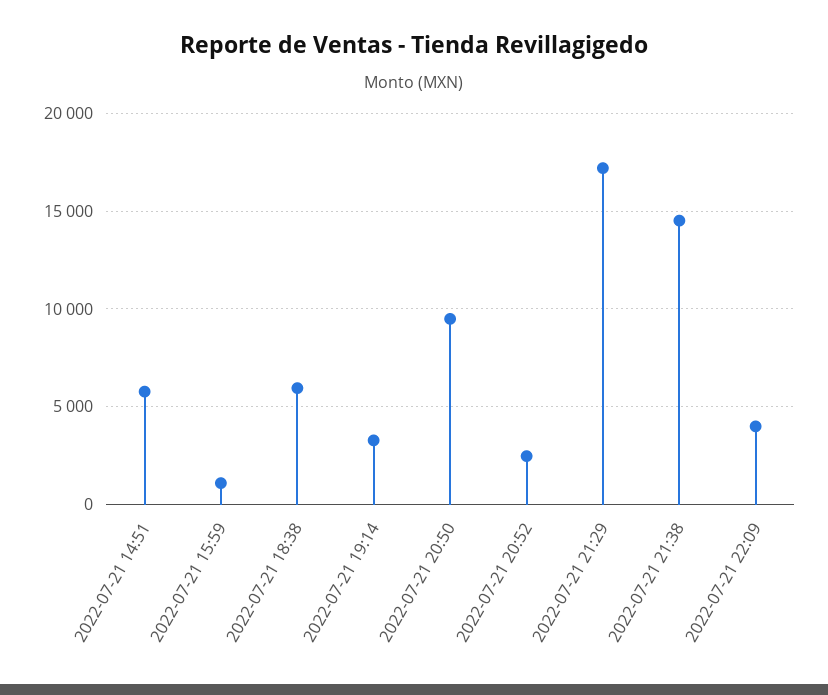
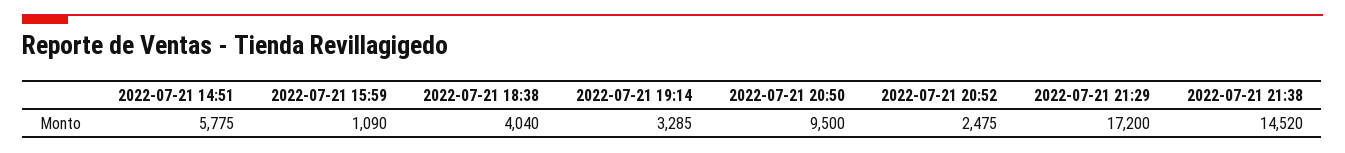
2022-07-21 18:38: 6000 -> 4040
2022-07-21 22:09: 4000 -> none

